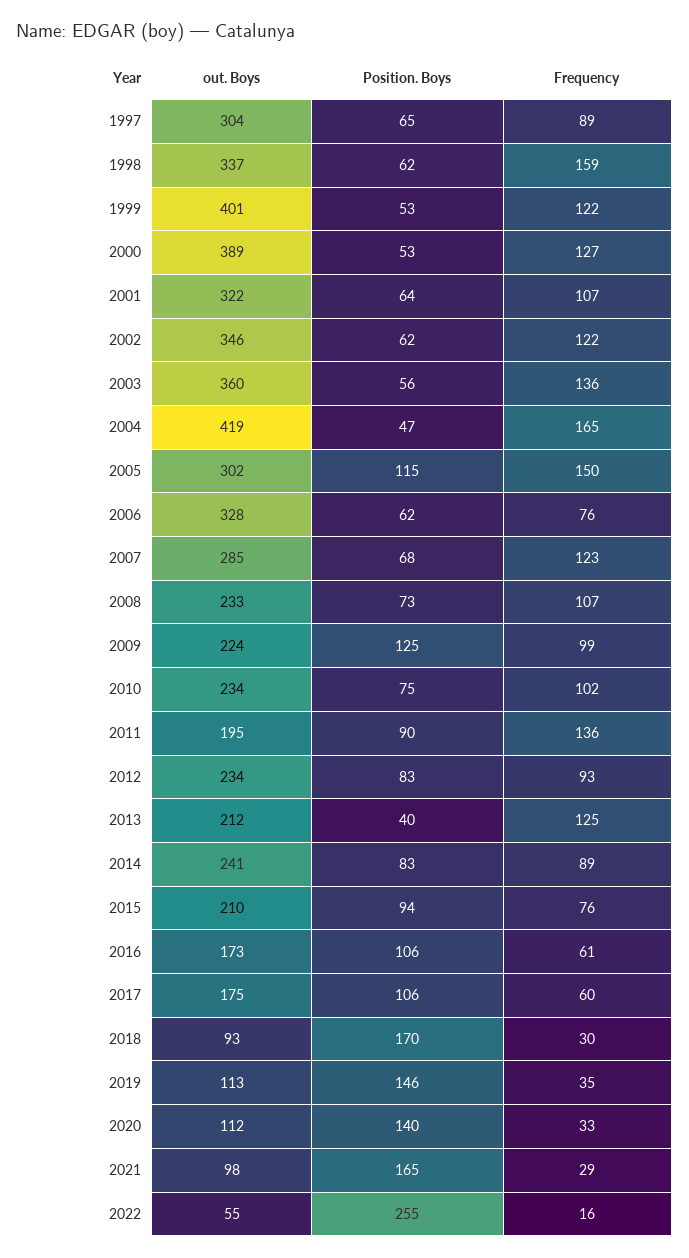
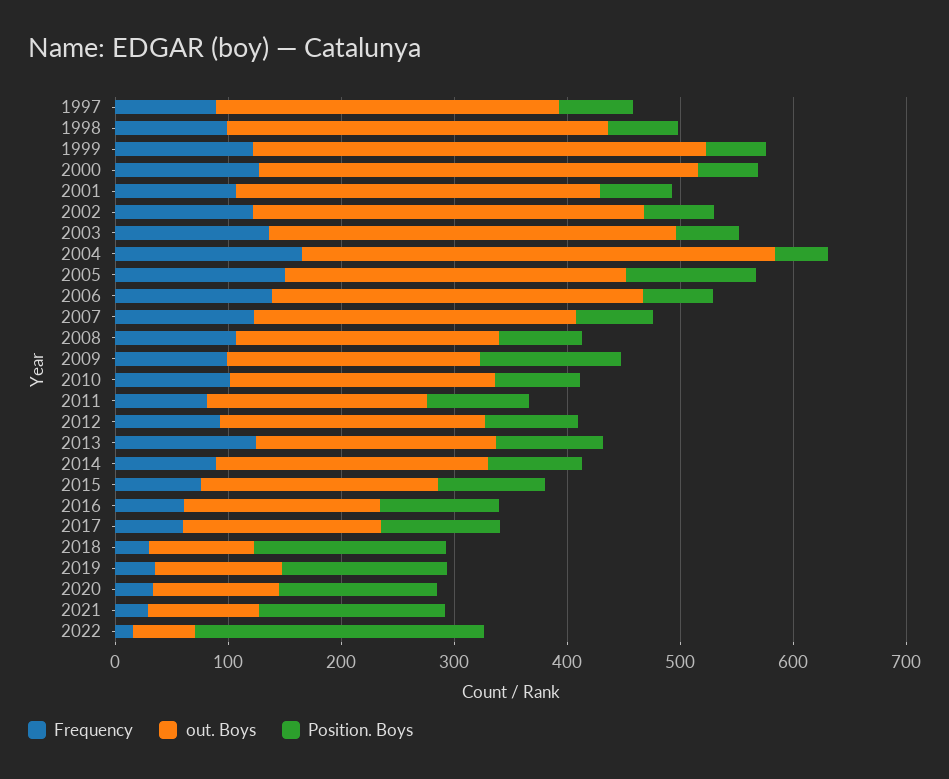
Frequency, 1998: 159 -> 100
Frequency, 2006: 76 -> 140
Frequency, 2011: 136 -> 80
Position. Boys, 2013: 40 -> 100

